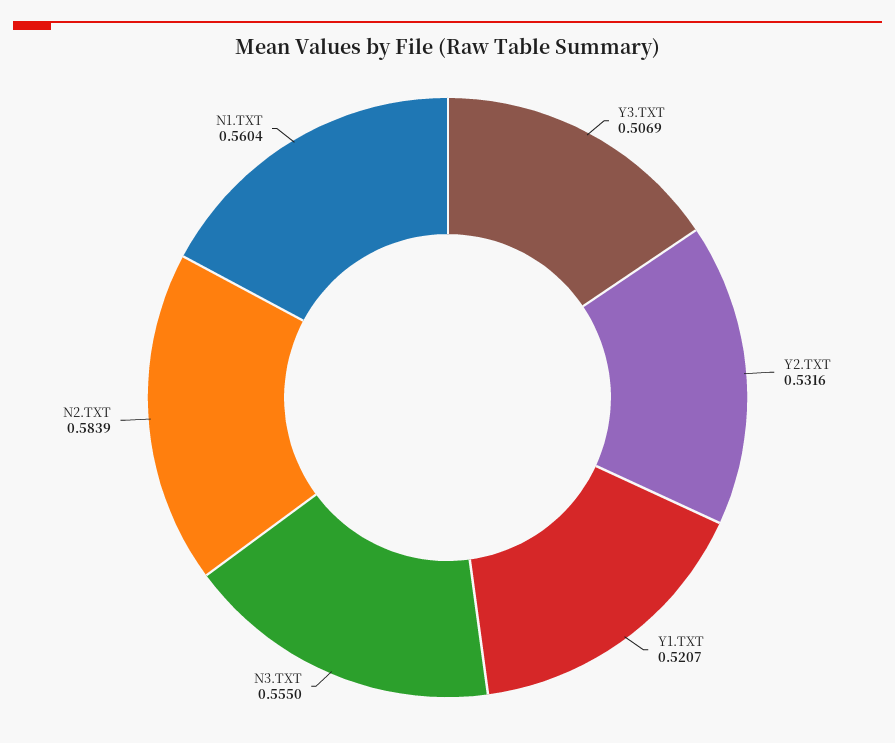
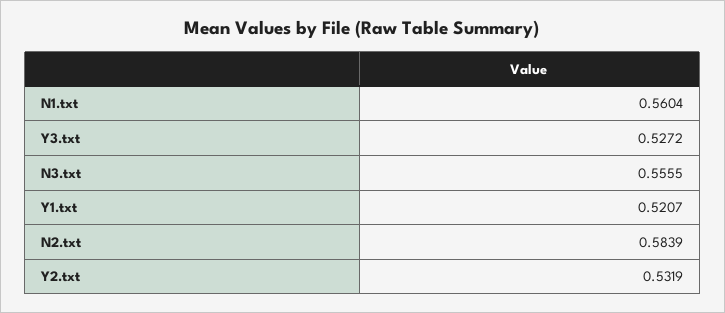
Y3.TXT: 0.5069 -> 0.5272
Y2.TXT: 0.5316 -> 0.5319
N3.TXT: 0.555 -> 0.5555

